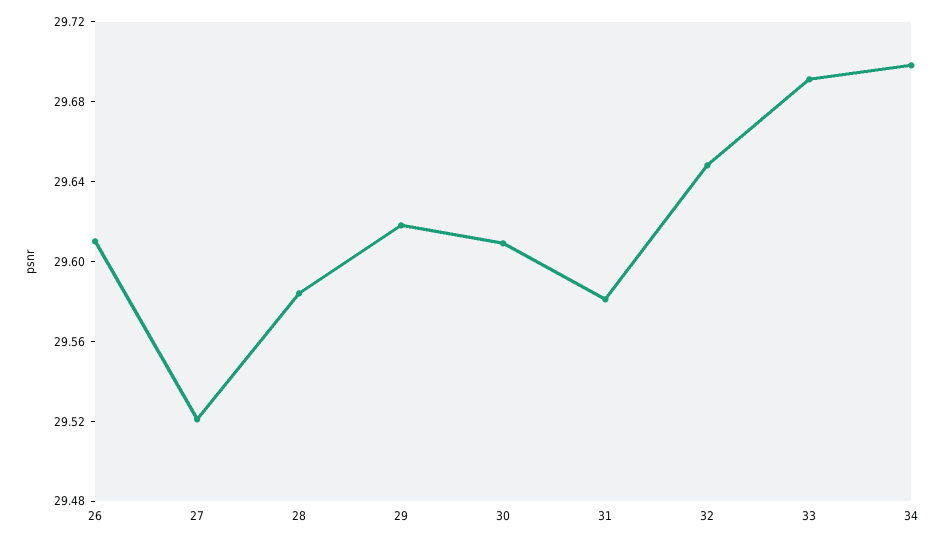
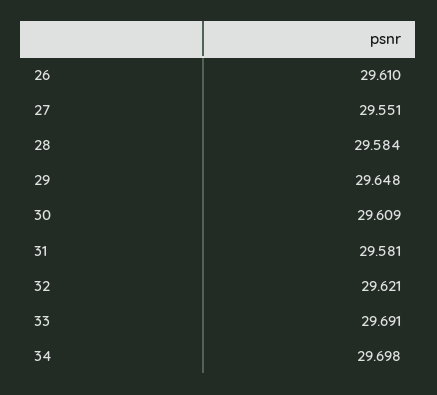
27: 29.52 -> 29.551
29: 29.62 -> 29.648
32: 29.65 -> 29.621

